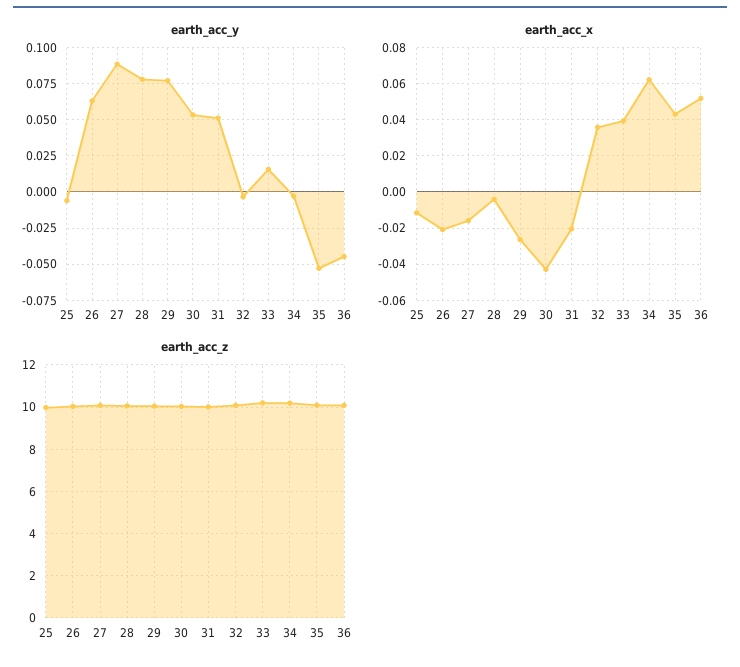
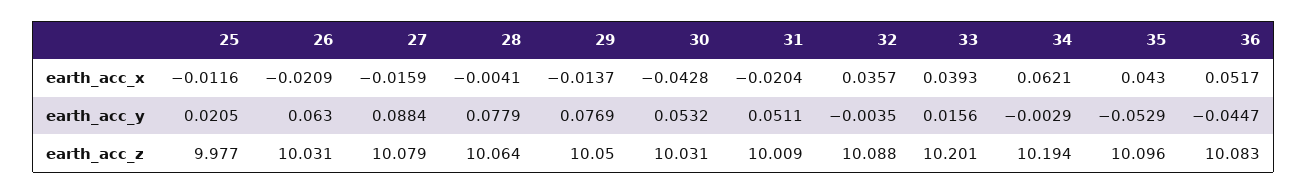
earth_acc_y, 25: -0.005 -> 0.0205
earth_acc_x, 29: -0.025 -> -0.0137

